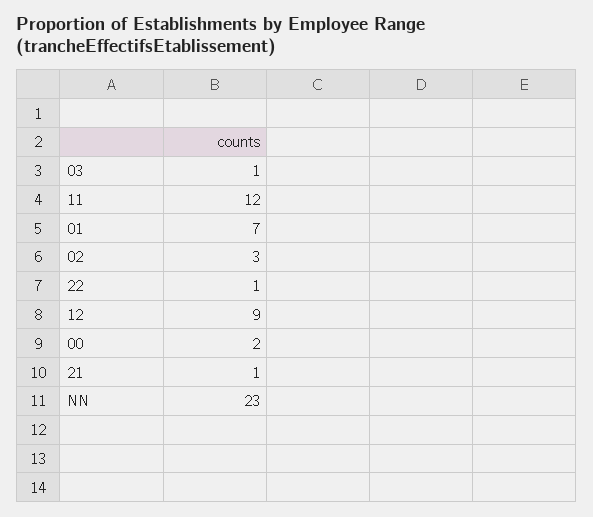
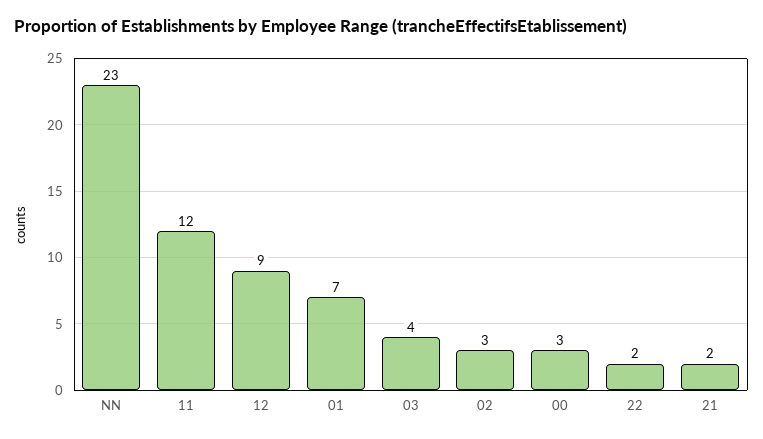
03: 1 -> 4
22: 1 -> 2
00: 2 -> 3
21: 1 -> 2

